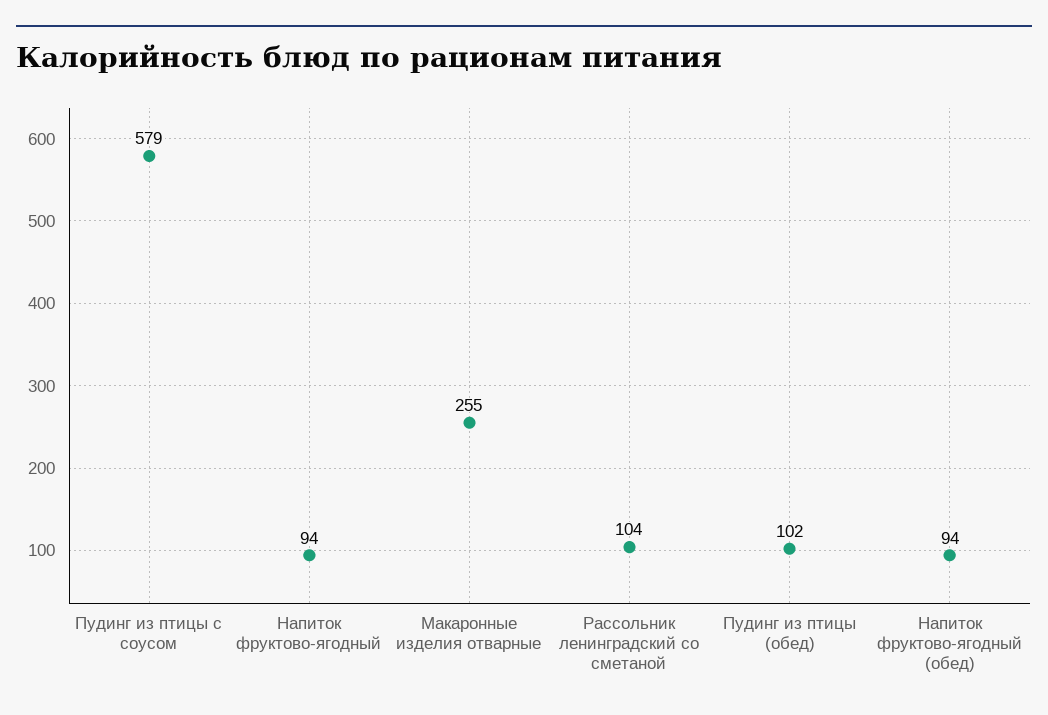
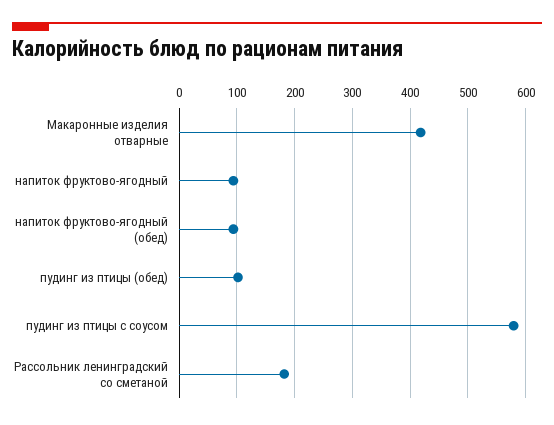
Макаронные изделия отварные: 255 -> 420
Рассольник ленинградский со сметаной: 104 -> 180

